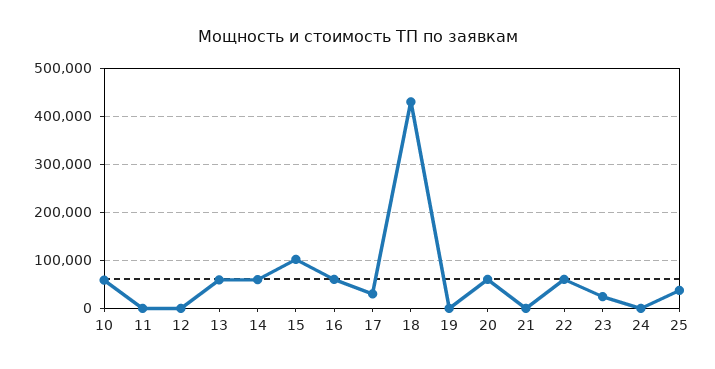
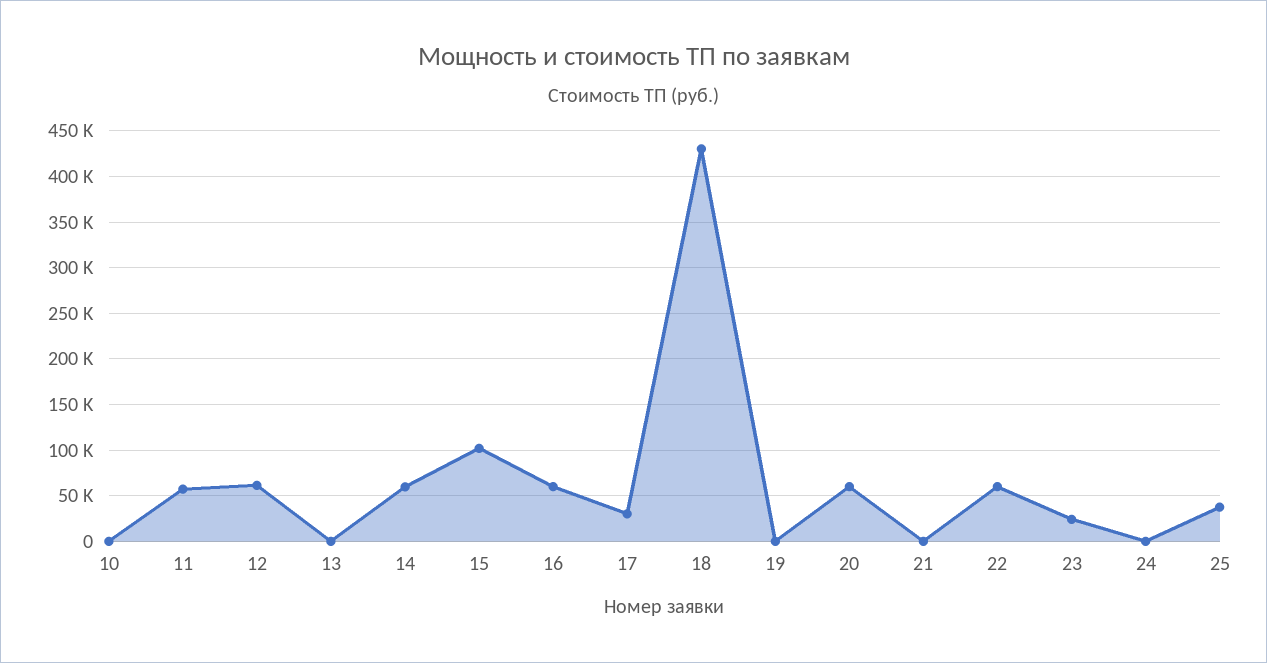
10: 60000 -> 0
11: 0 -> 60000
12: 0 -> 60000
13: 60000 -> 0

